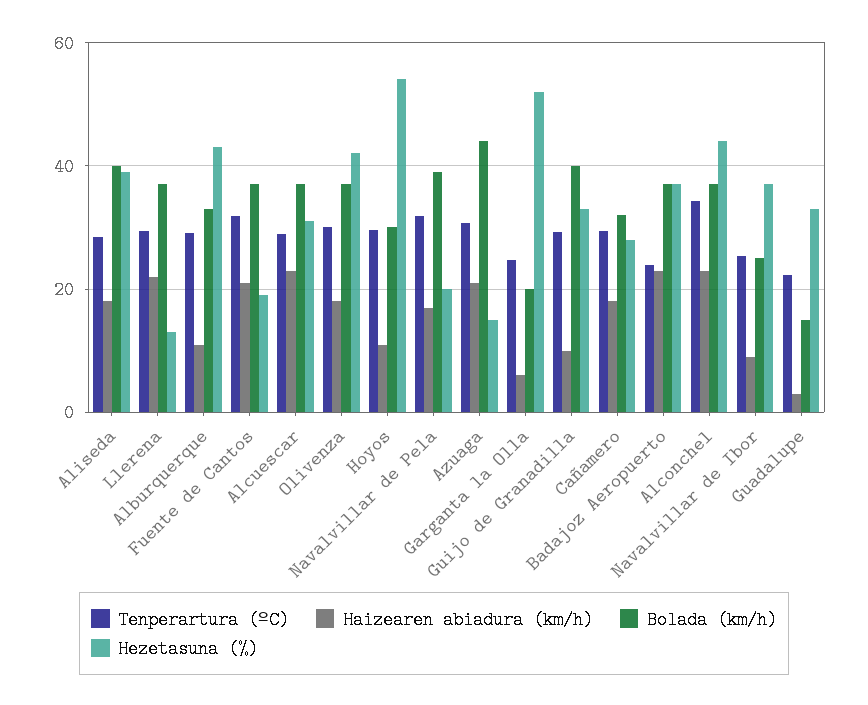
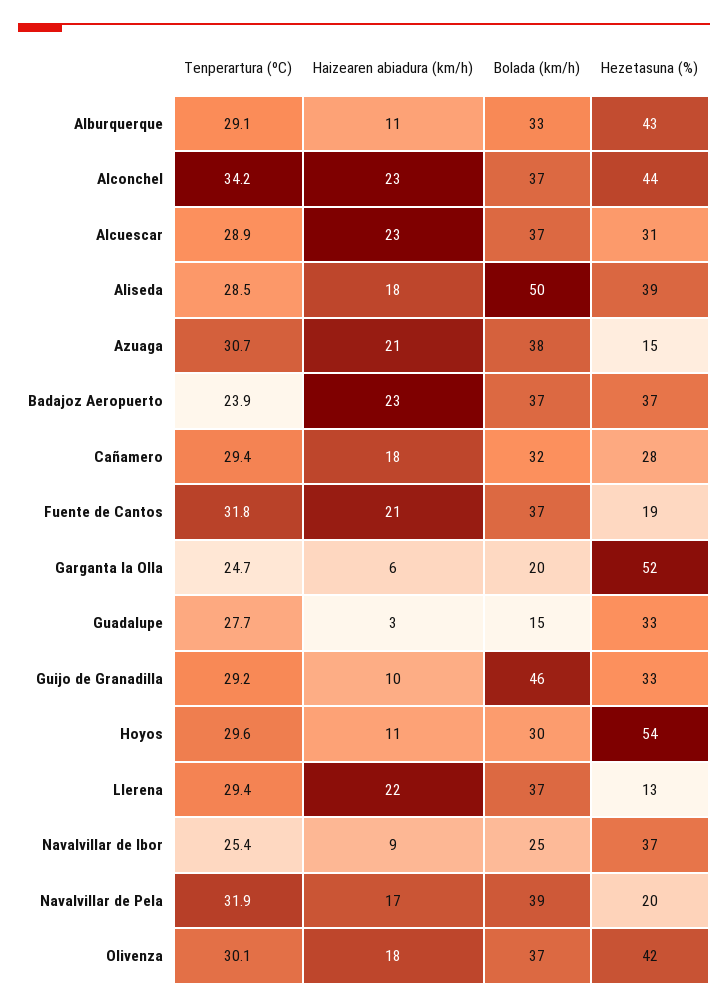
Bolada (km/h), Aliseda: 40 -> 50
Bolada (km/h), Azuaga: 44 -> 38
Bolada (km/h), Guijo de Granadilla: 40 -> 46
Tenperartura (ºC), Guadalupe: 22 -> 27.7

